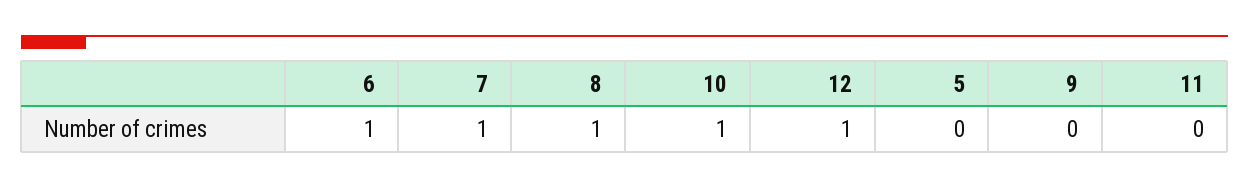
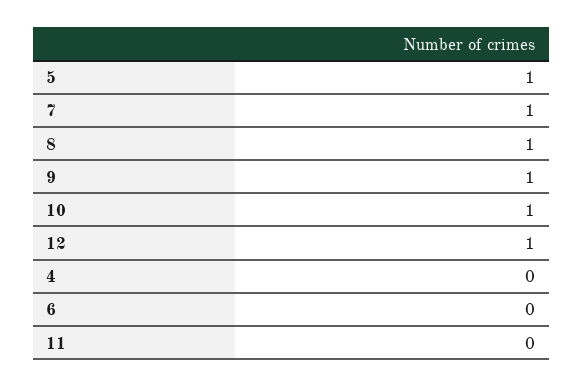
6: 1 -> 0
5: 0 -> 1
9: 0 -> 1
4: none -> 0

